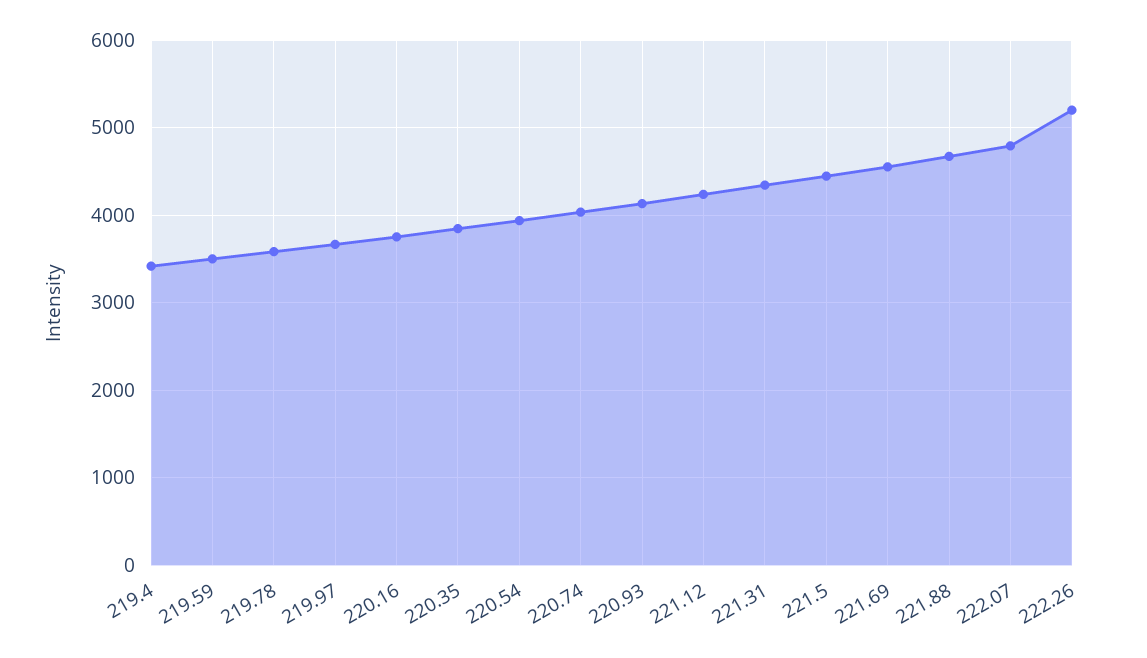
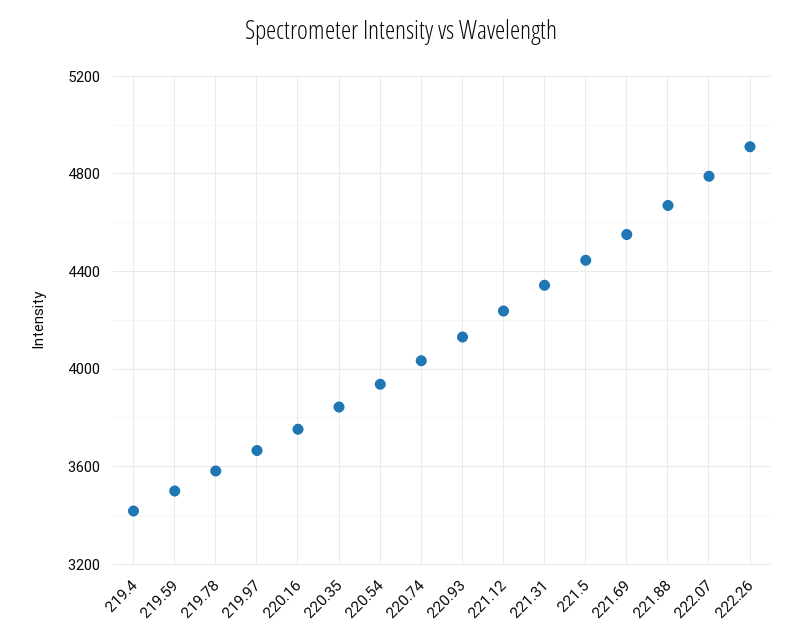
222.26: 5200 -> 4900

